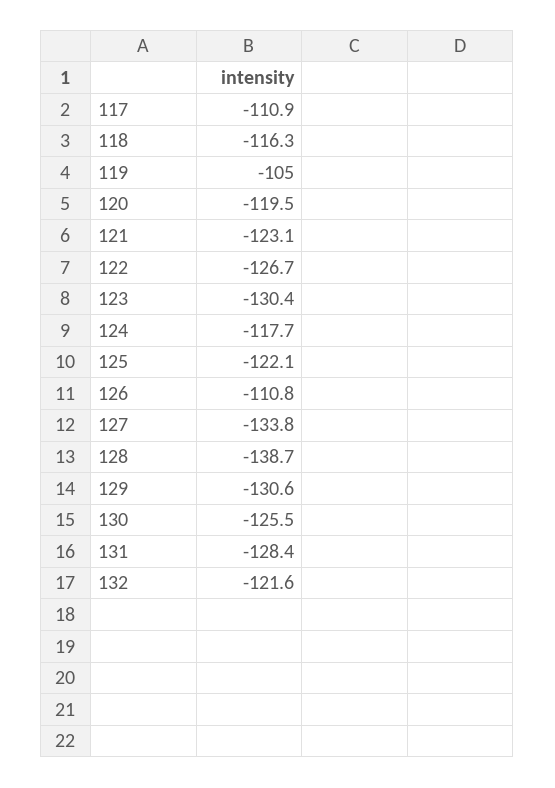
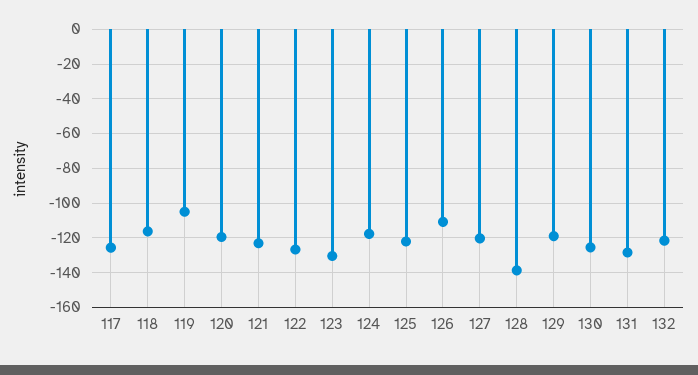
117: -110.9 -> -125
127: -133.8 -> -120
129: -130.6 -> -120

